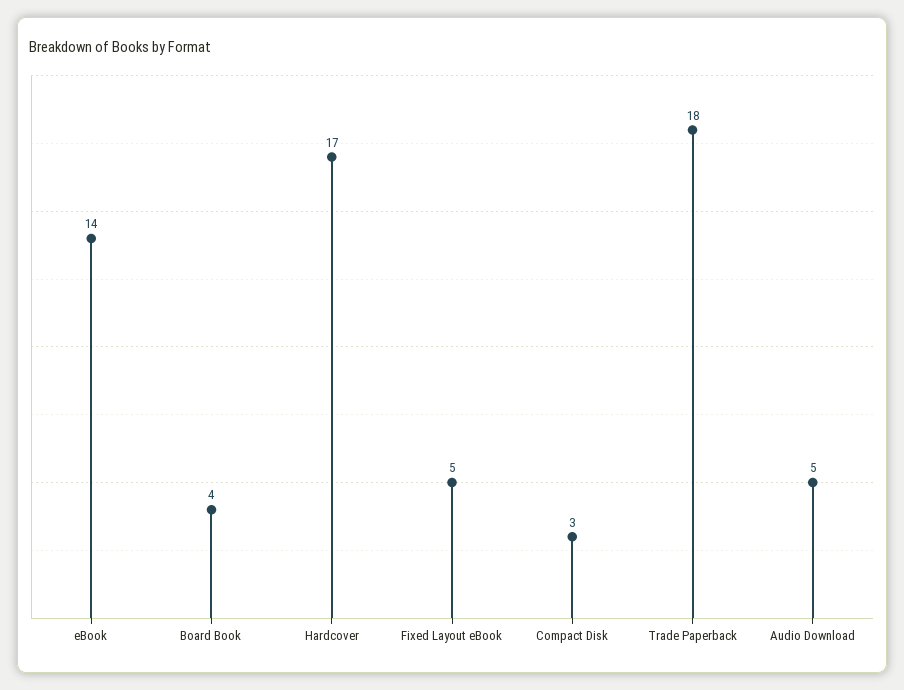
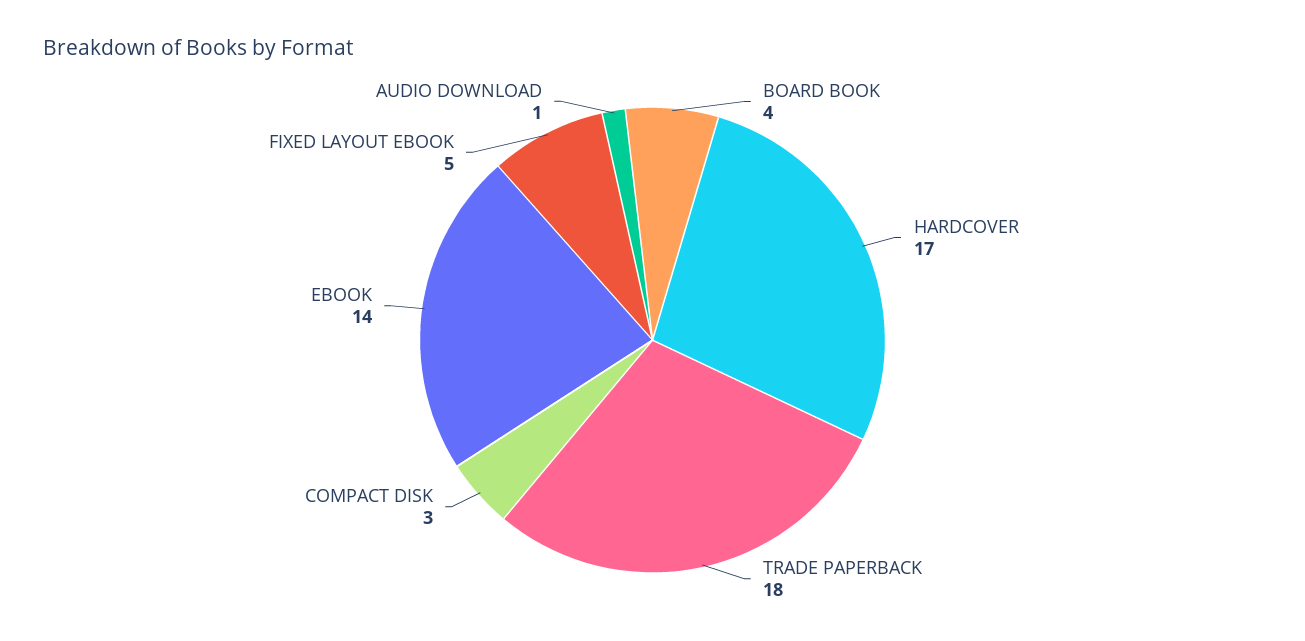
Audio Download: 5 -> 1

